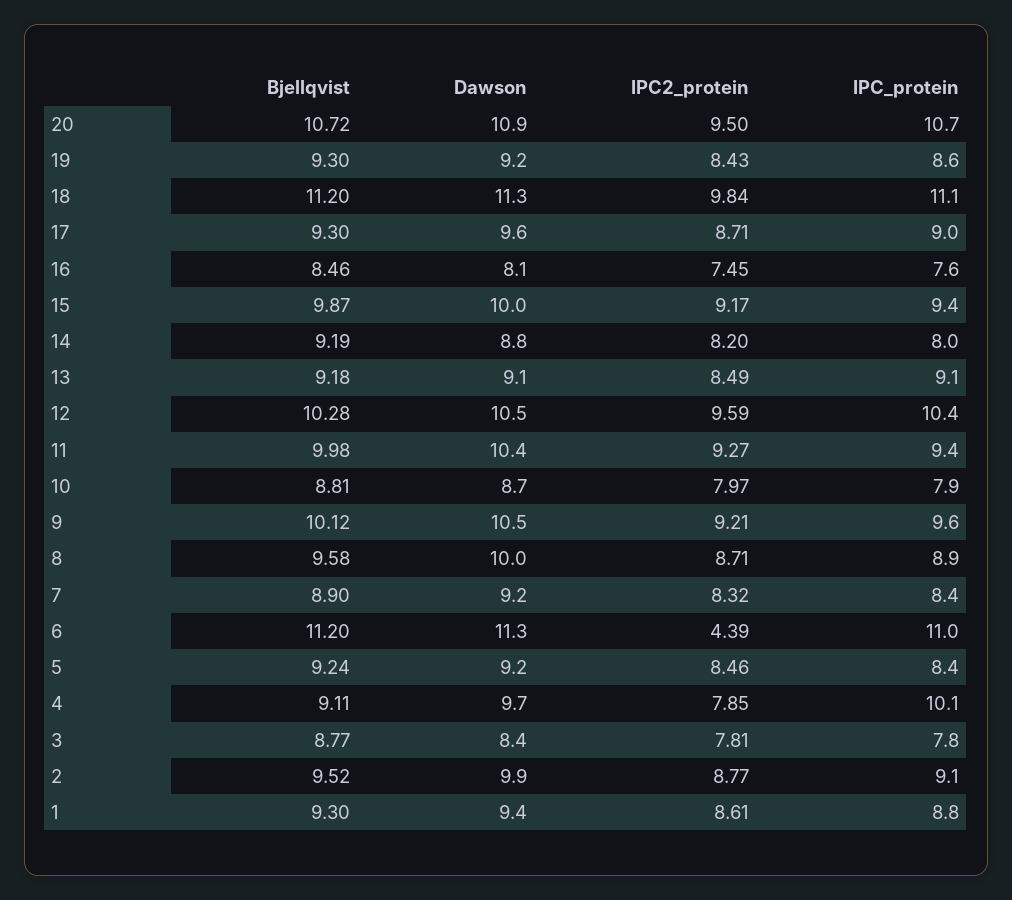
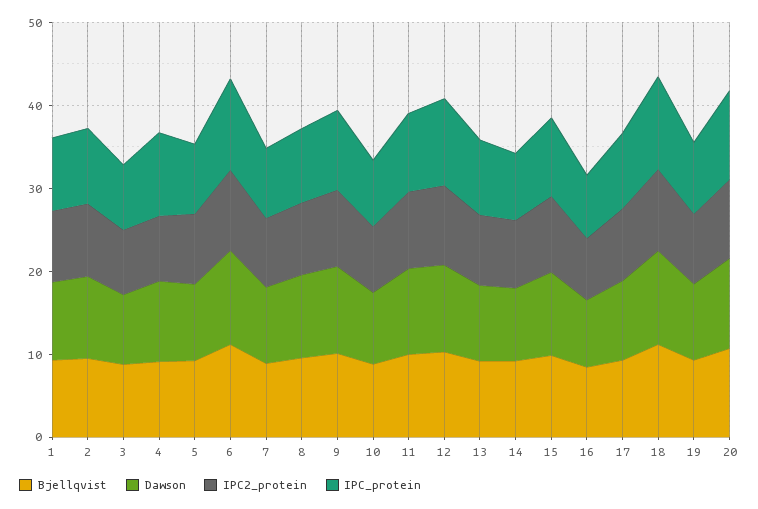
IPC2_protein, 6: 4.39 -> 10

